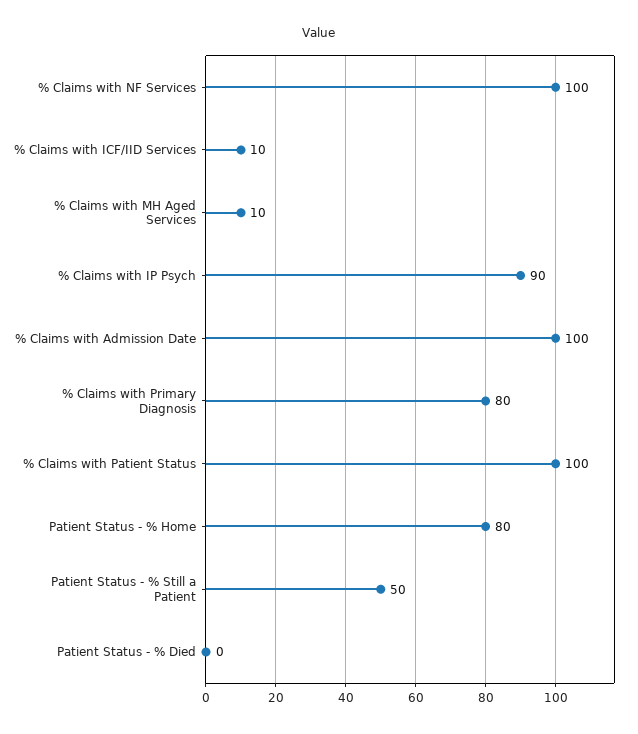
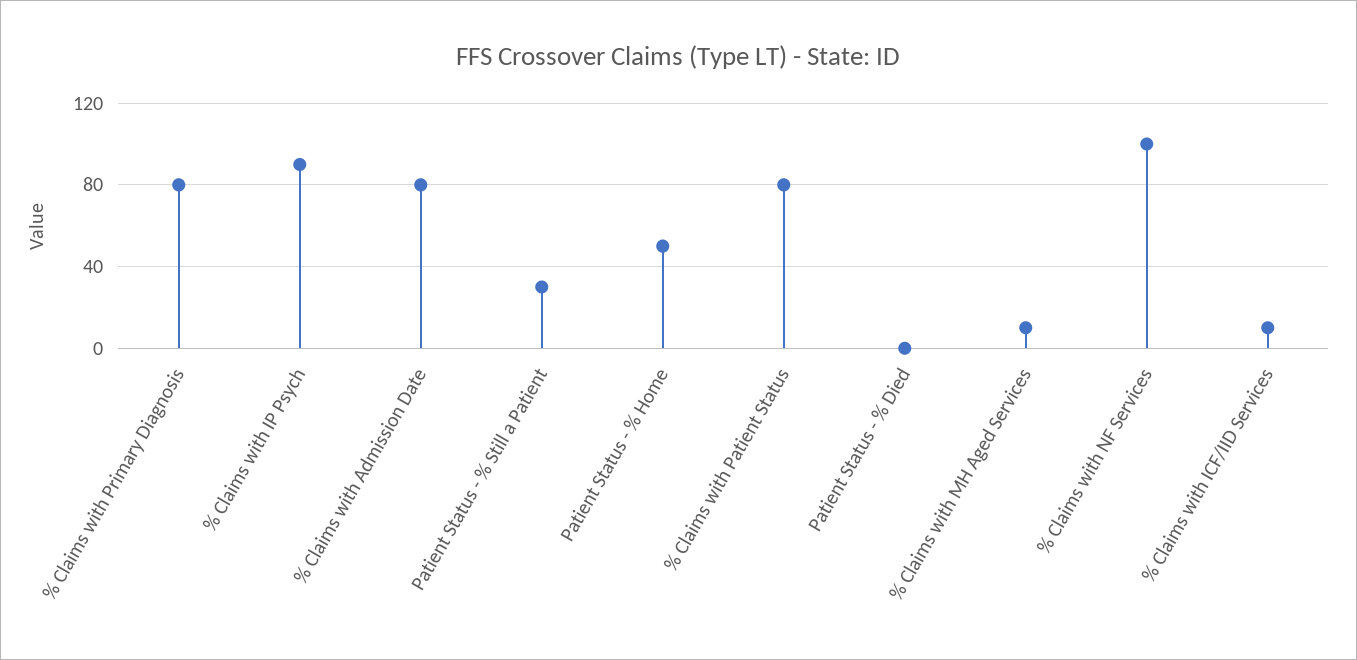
% Claims with Admission Date: 100 -> 80
% Claims with Patient Status: 100 -> 80
Patient Status - % Home: 80 -> 50
Patient Status - % Still a Patient: 50 -> 30

